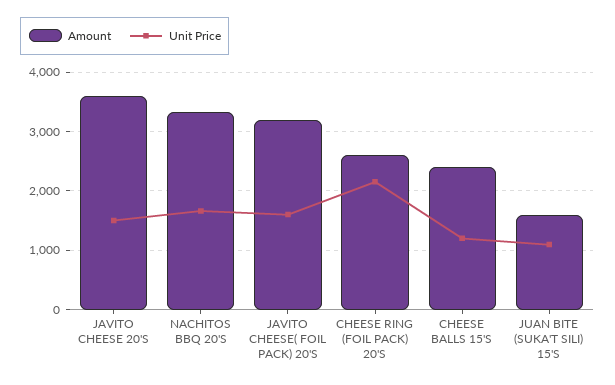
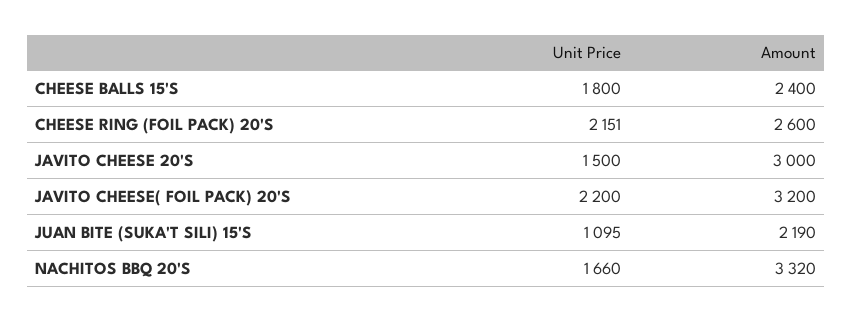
Amount, JAVITO CHEESE 20'S: 3600 -> 3000
Unit Price, JAVITO CHEESE( FOIL PACK) 20'S: 1600 -> 2200
Unit Price, CHEESE BALLS 15'S: 1200 -> 1800
Amount, JUAN BITE (SUKA'T SILI) 15'S: 1600 -> 2190

